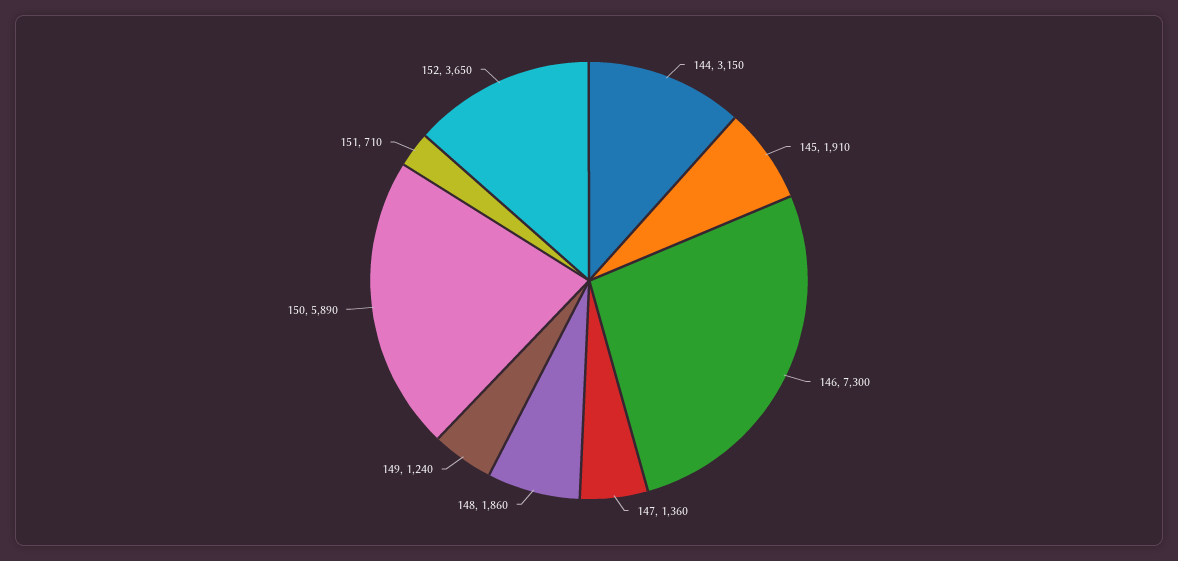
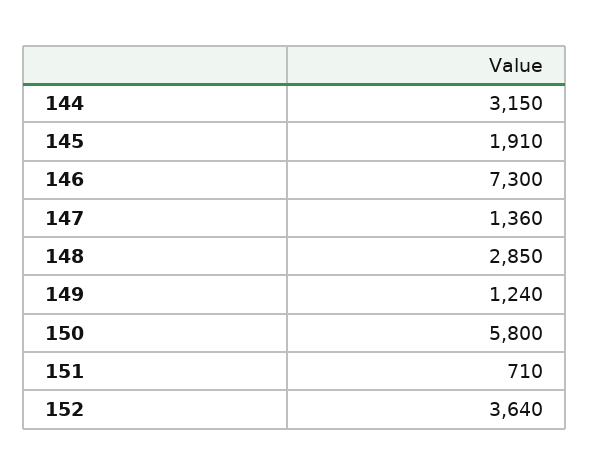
148: 1860 -> 2850
150: 5890 -> 5800
152: 3650 -> 3640

